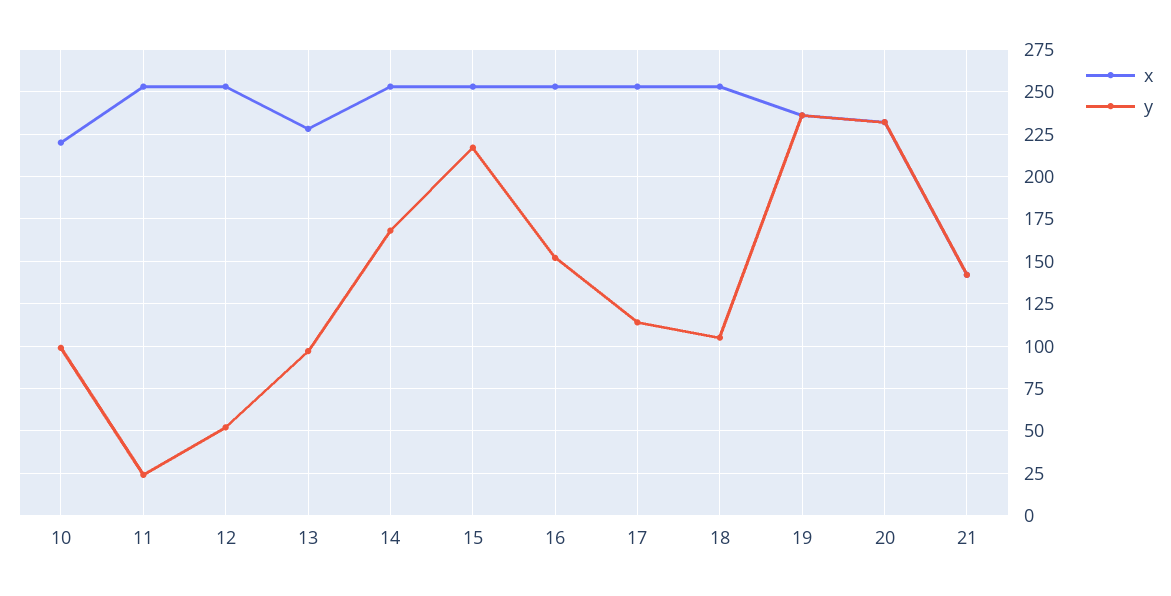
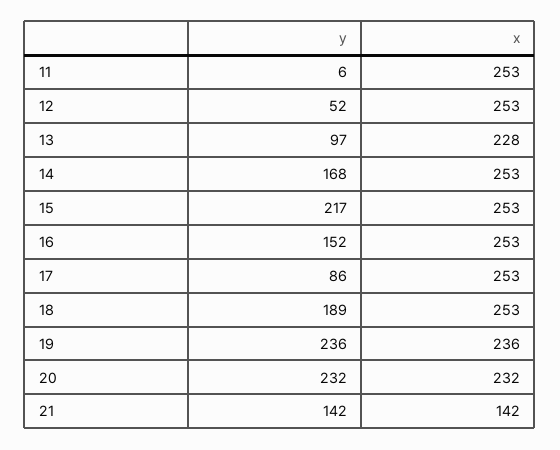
x, 10: 220 -> none
y, 10: 100 -> none
y, 11: 25 -> 6
y, 17: 115 -> 86
y, 18: 105 -> 189

